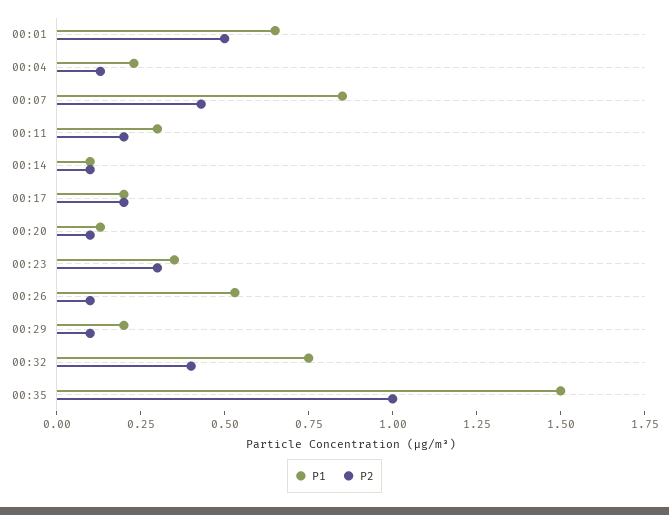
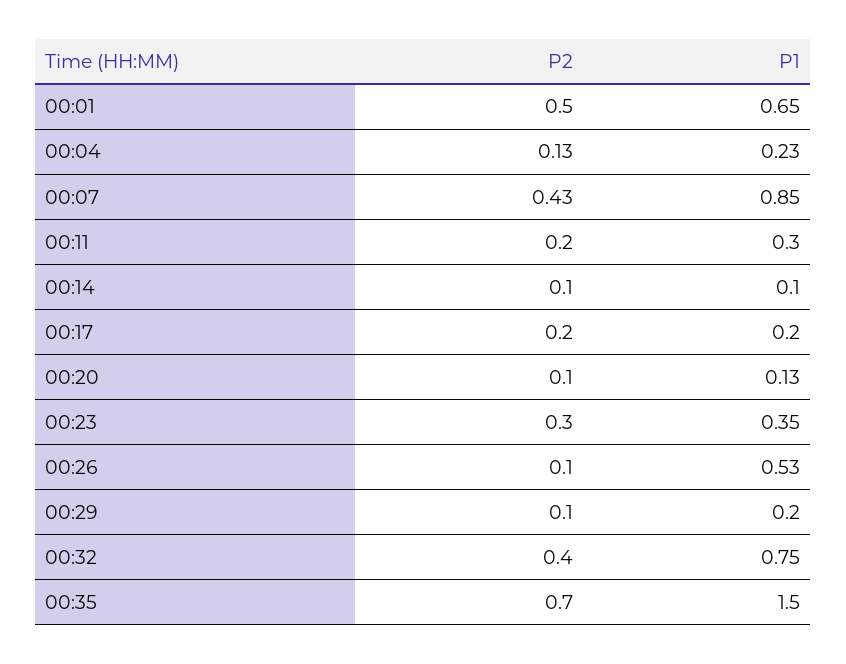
P2, 00:35: 1 -> 0.7

